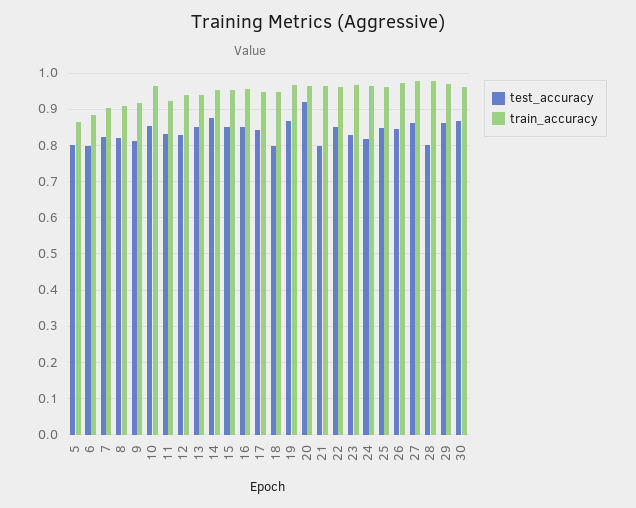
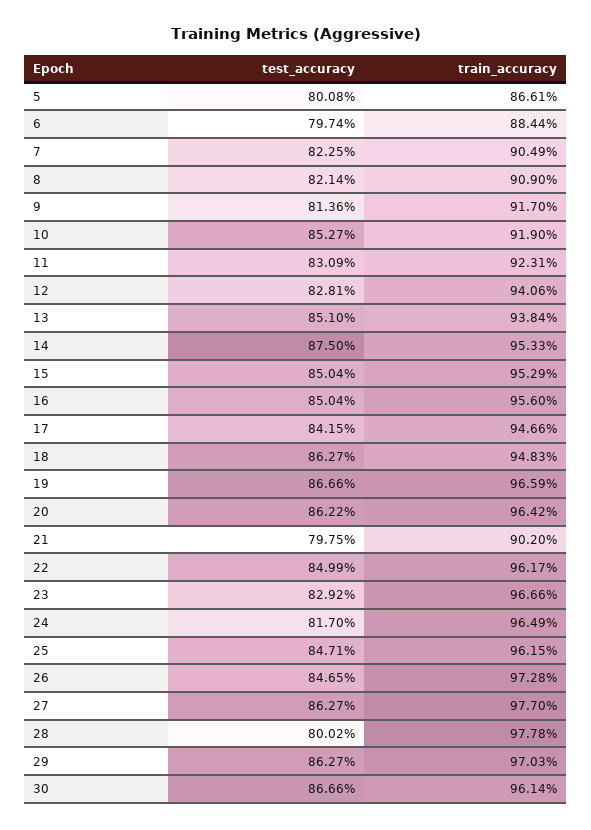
train_accuracy, 10: 0.96 -> 0.919
test_accuracy, 18: 0.8 -> 0.8627
test_accuracy, 20: 0.92 -> 0.8622
train_accuracy, 21: 0.96 -> 0.902

